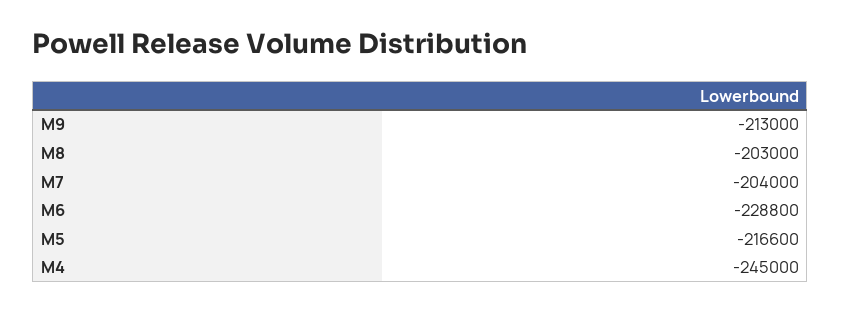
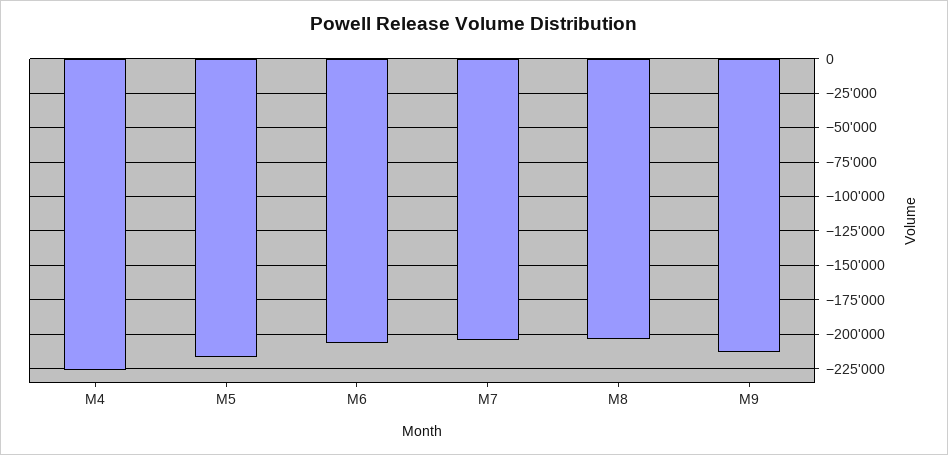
M6: -228800 -> -205000
M4: -245000 -> -225000

